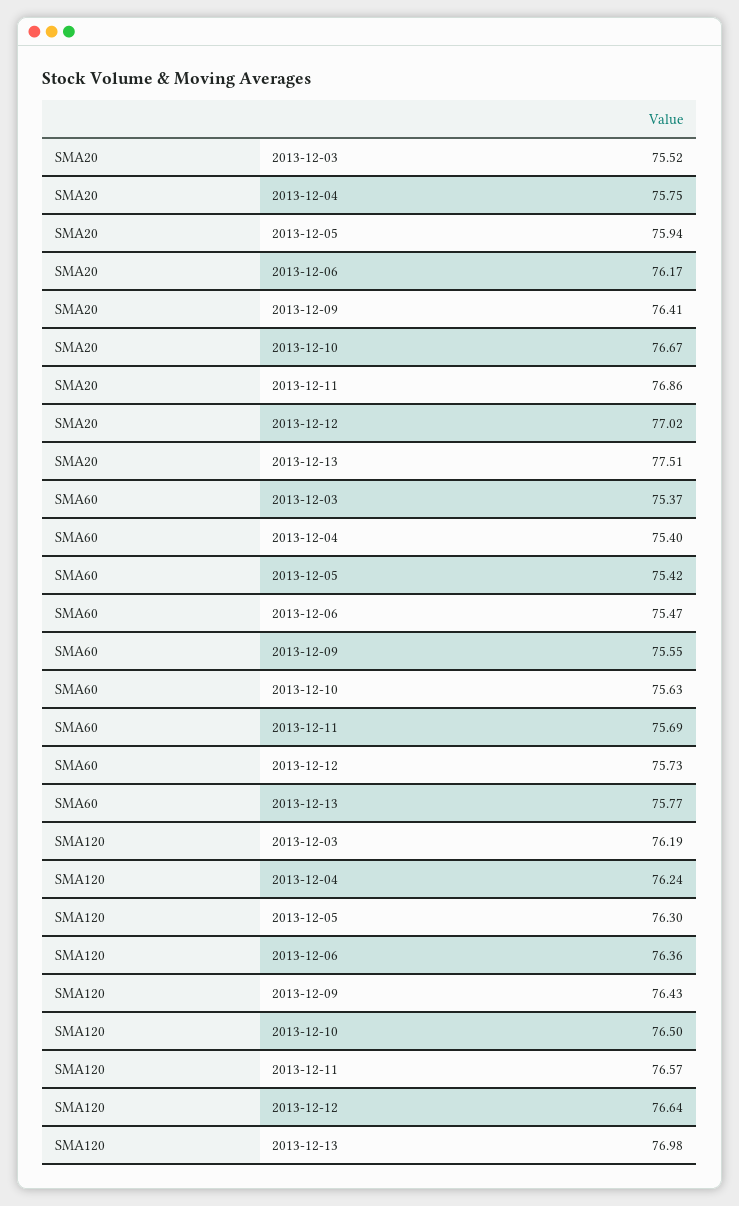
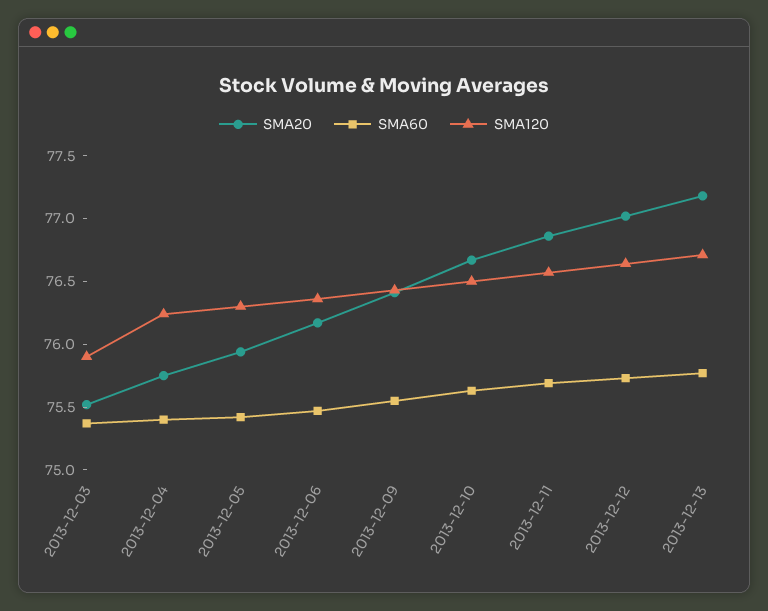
SMA20, 2013-12-13: 77.51 -> 77.2
SMA120, 2013-12-03: 76.19 -> 75.9
SMA120, 2013-12-13: 76.98 -> 76.7

